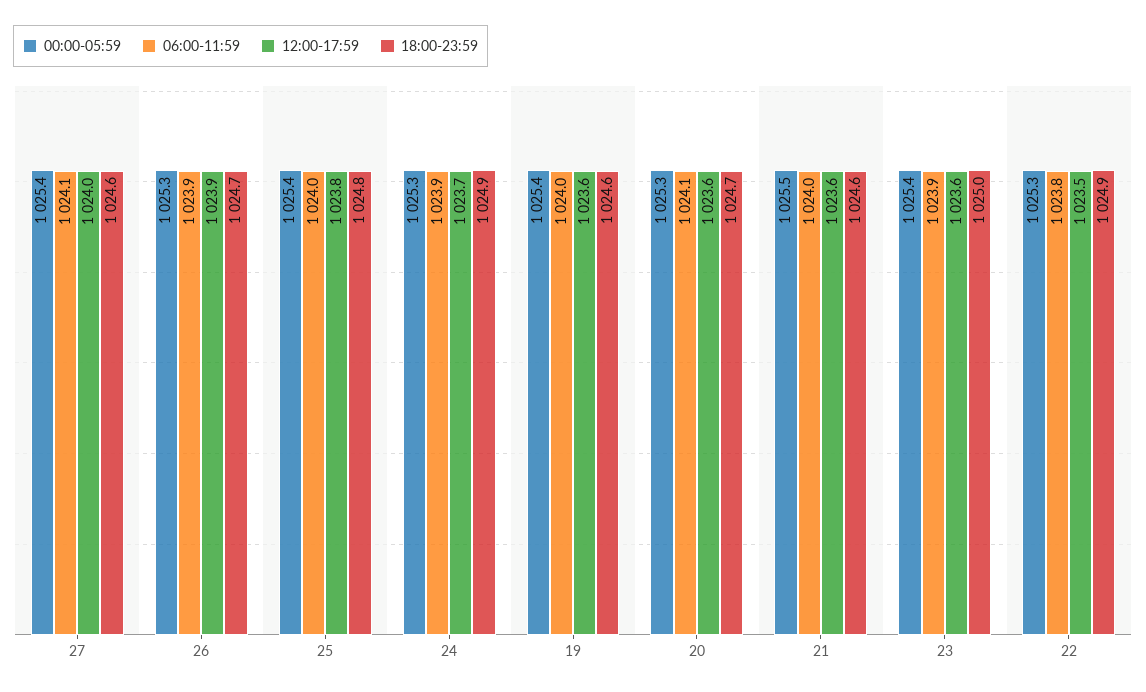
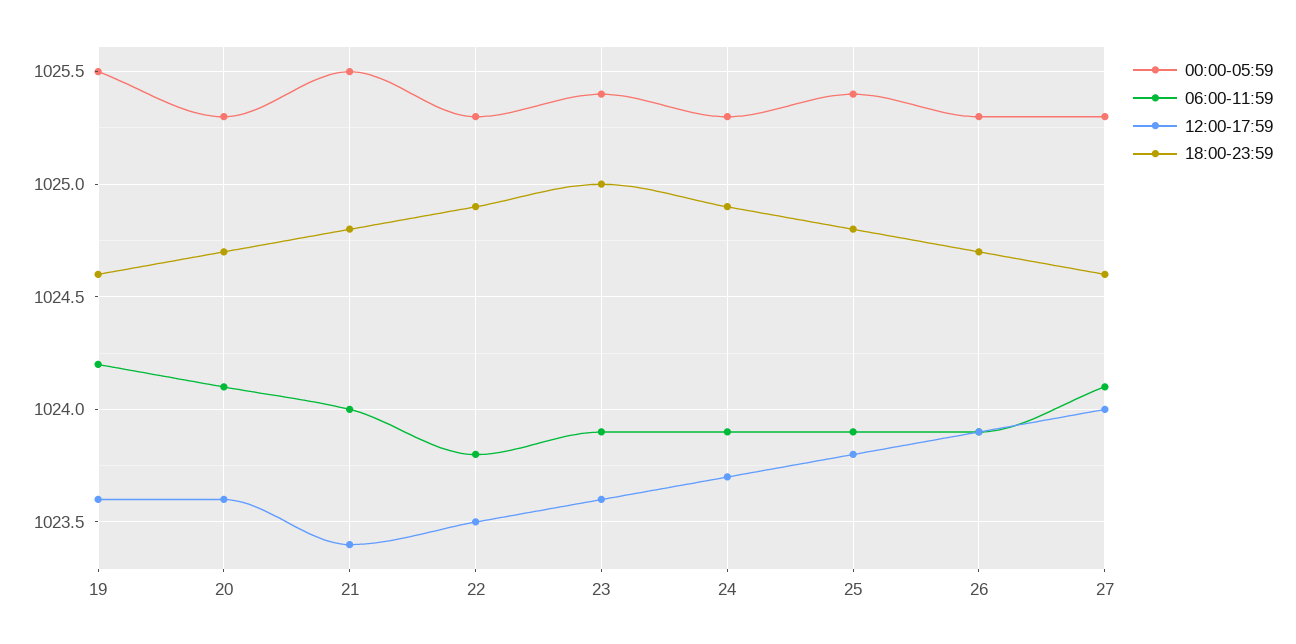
00:00-05:59, 27: 1025.4 -> 1025.3
06:00-11:59, 25: 1024 -> 1023.9
00:00-05:59, 19: 1025.4 -> 1025.5
06:00-11:59, 19: 1024 -> 1024.2
12:00-17:59, 21: 1023.6 -> 1023.4
18:00-23:59, 21: 1024.6 -> 1024.8

